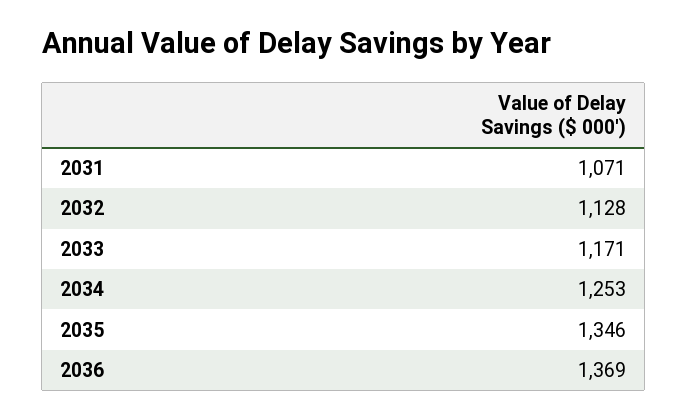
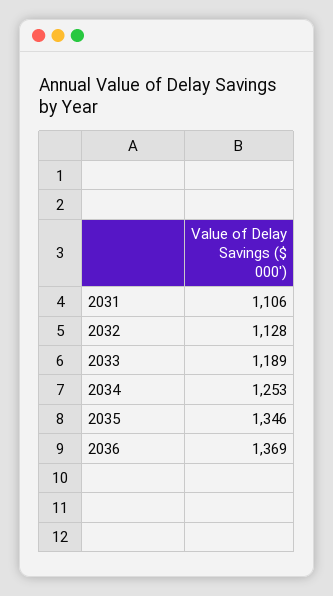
2031: 1071 -> 1106
2033: 1171 -> 1189

